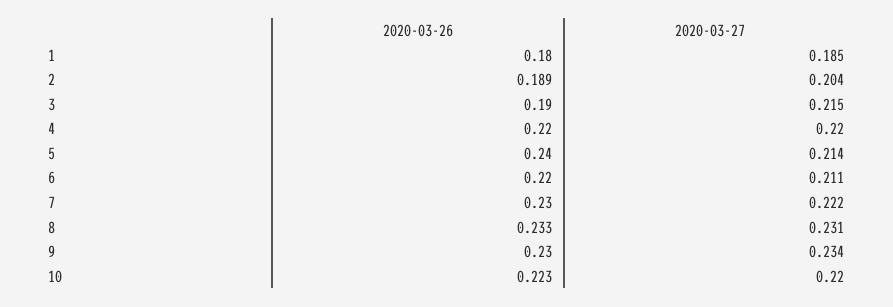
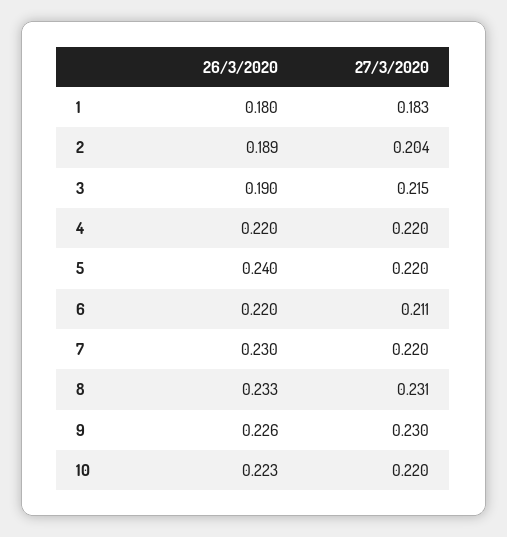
2020-03-27, 1: 0.185 -> 0.183
2020-03-27, 5: 0.214 -> 0.22
2020-03-27, 7: 0.222 -> 0.22
2020-03-26, 9: 0.23 -> 0.226
2020-03-27, 9: 0.234 -> 0.23

